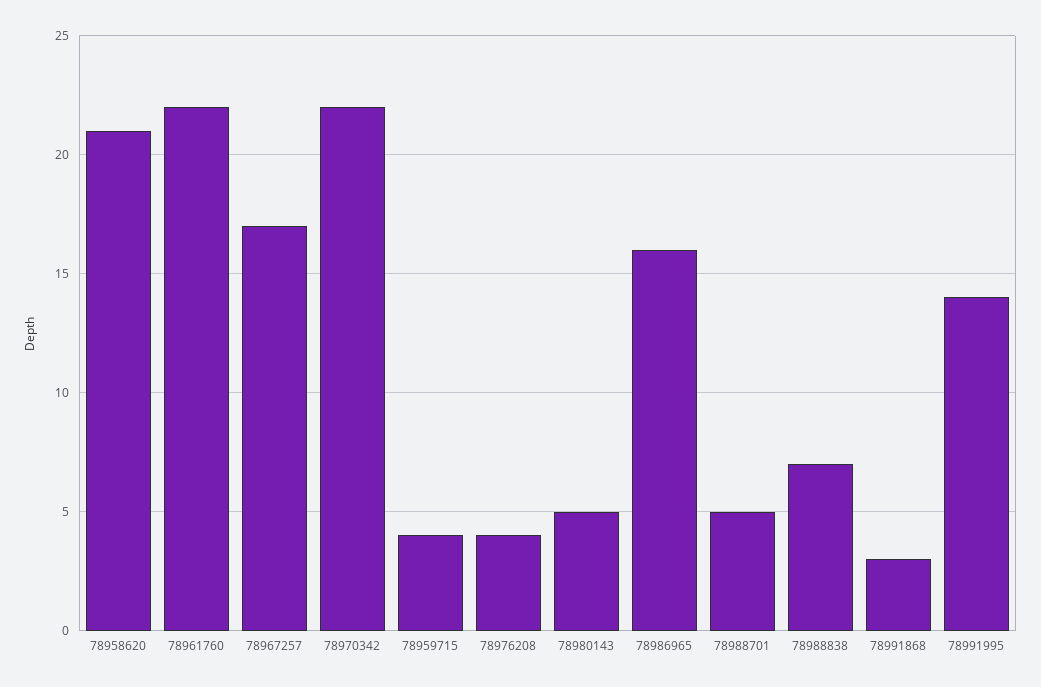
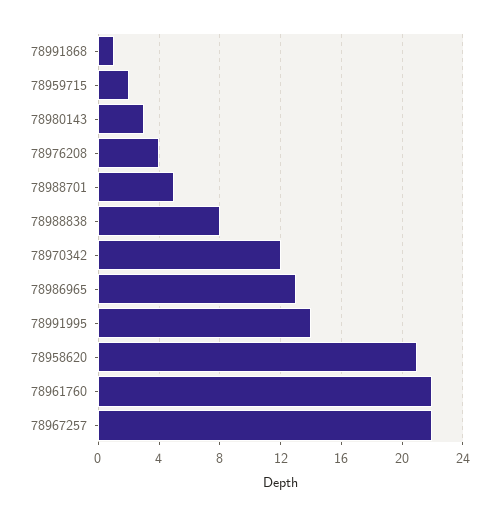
78967257: 17 -> 22
78970342: 22 -> 12
78959715: 4 -> 2
78980143: 5 -> 3
78986965: 16 -> 13
78988838: 7 -> 8
78991868: 3 -> 1

